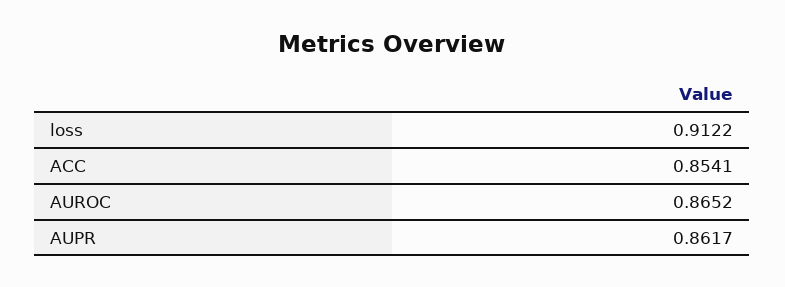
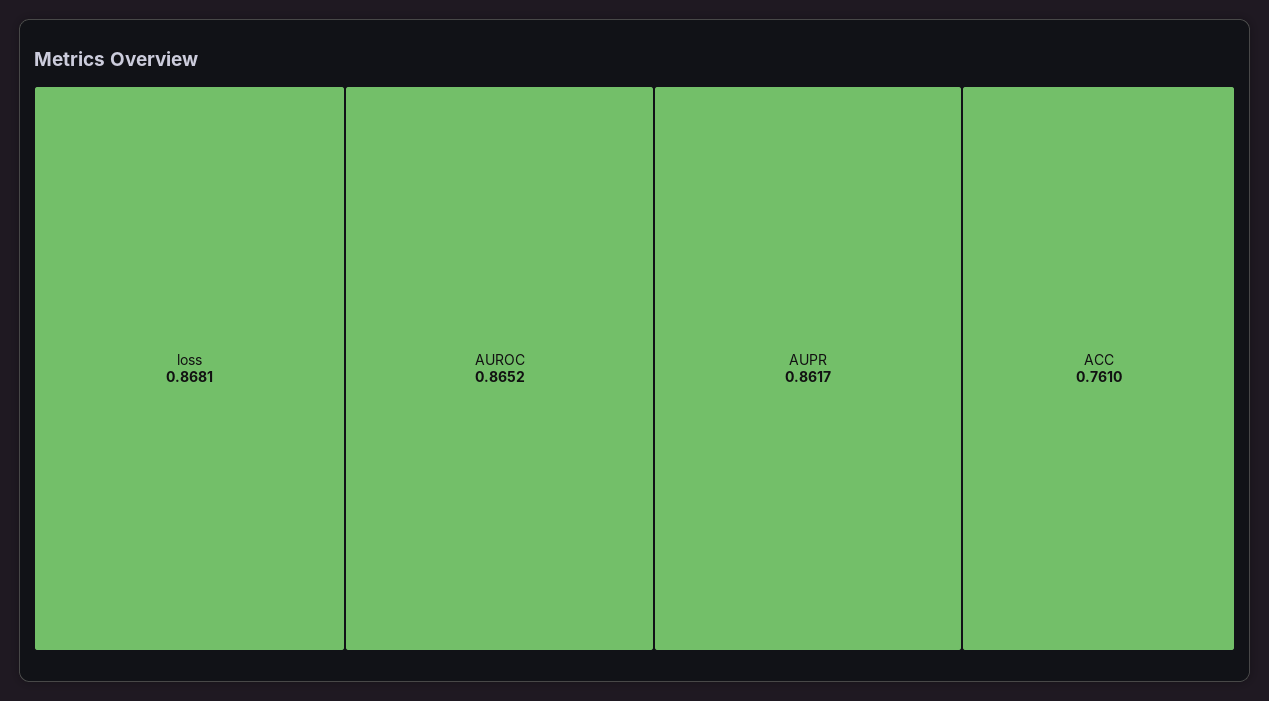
loss: 0.9122 -> 0.8681
ACC: 0.8541 -> 0.761

